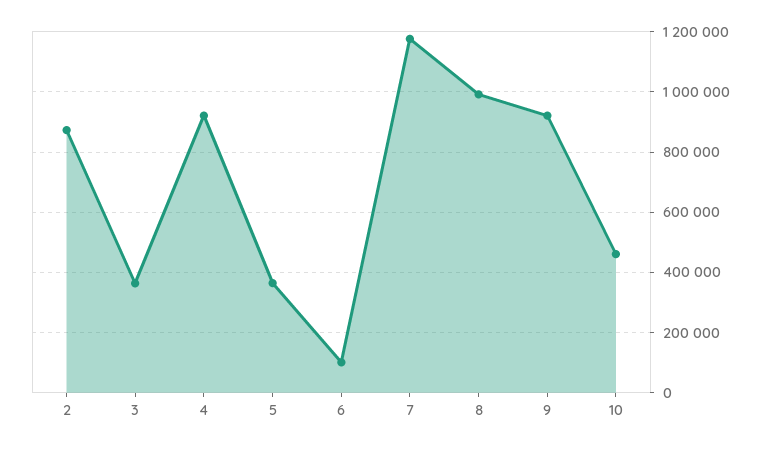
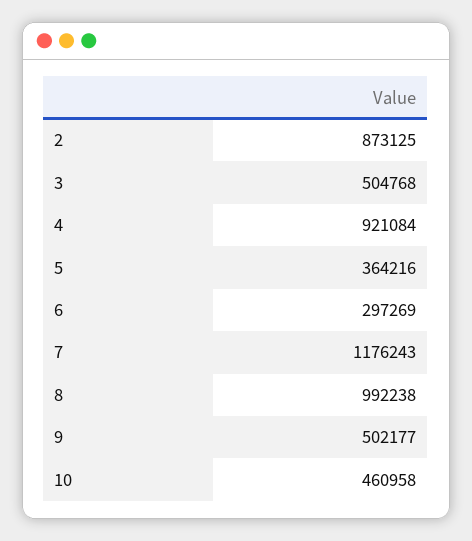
3: 360000 -> 504768
6: 100000 -> 297269
9: 920000 -> 502177

